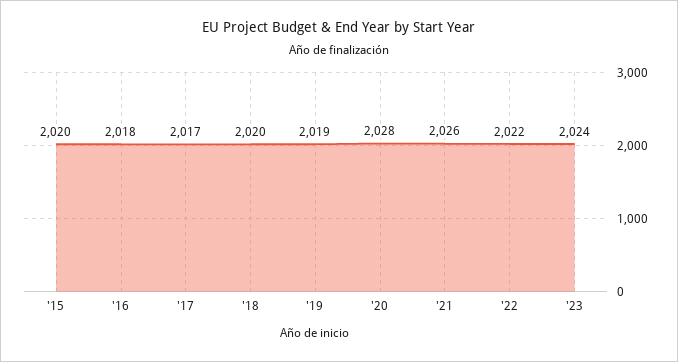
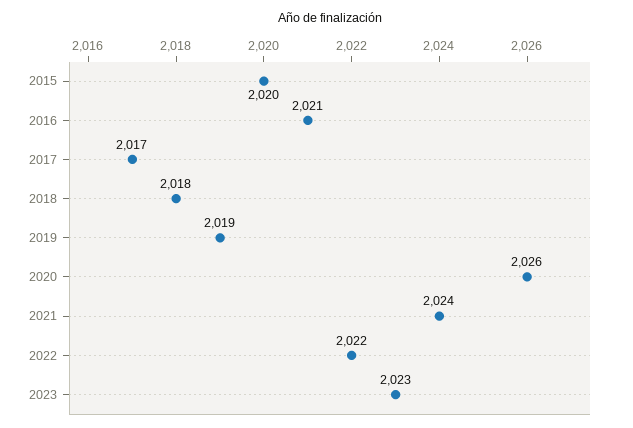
'16: 2018 -> 2021
'18: 2020 -> 2018
'20: 2028 -> 2026
'21: 2026 -> 2024
'23: 2024 -> 2023

